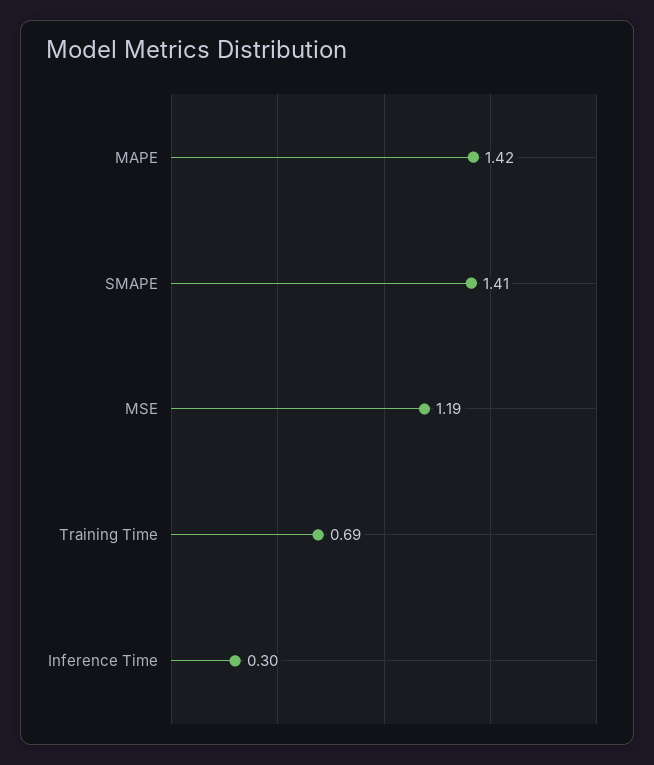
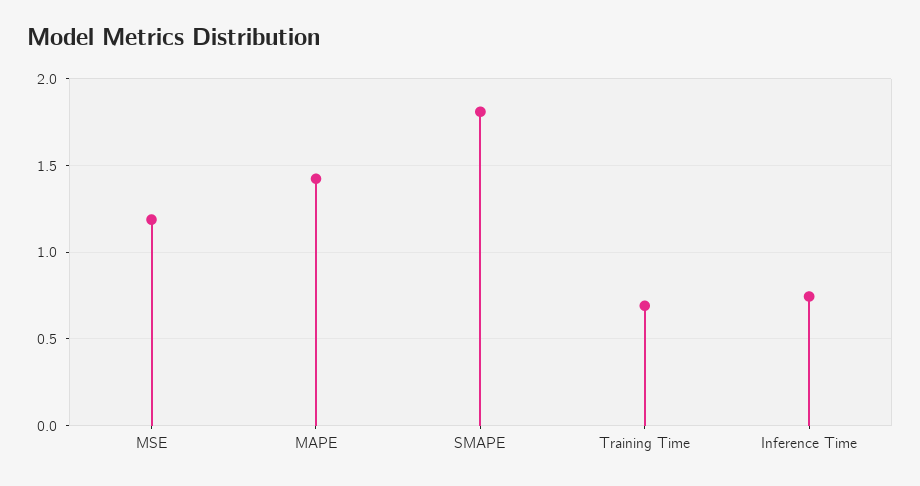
SMAPE: 1.41 -> 1.8
Inference Time: 0.3 -> 0.75

